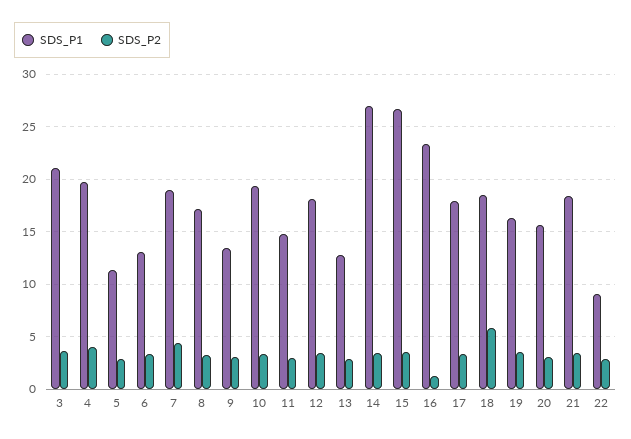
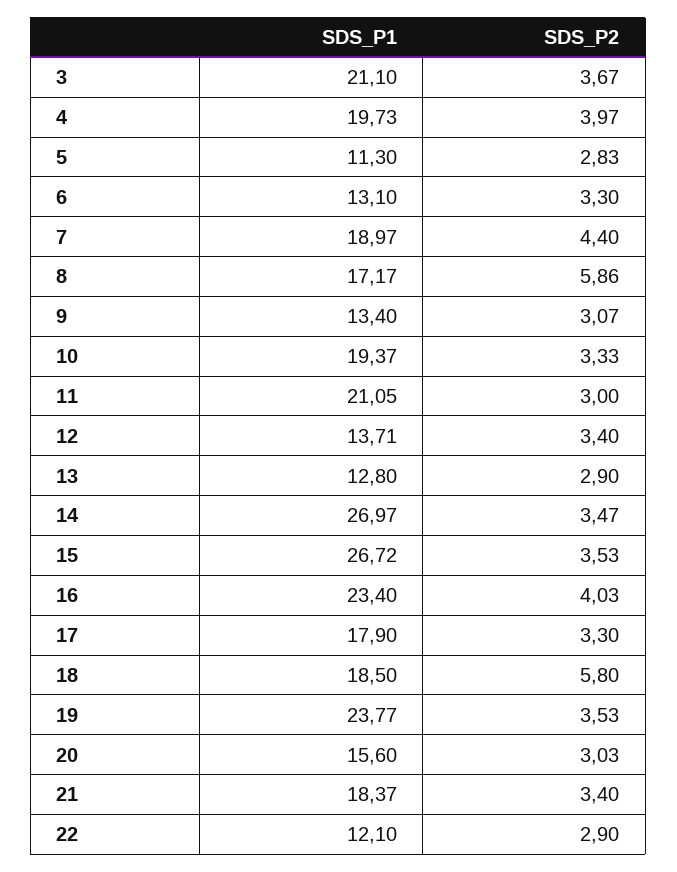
SDS_P2, 8: 3 -> 5.86
SDS_P1, 11: 15 -> 21.05
SDS_P1, 12: 18 -> 13.71
SDS_P2, 16: 1 -> 4.03
SDS_P1, 19: 16 -> 23.77
SDS_P1, 22: 9 -> 12.1

